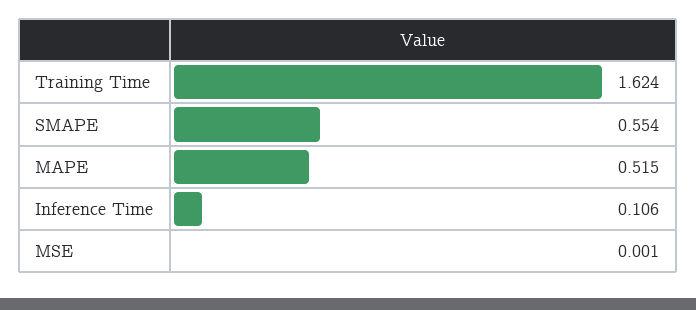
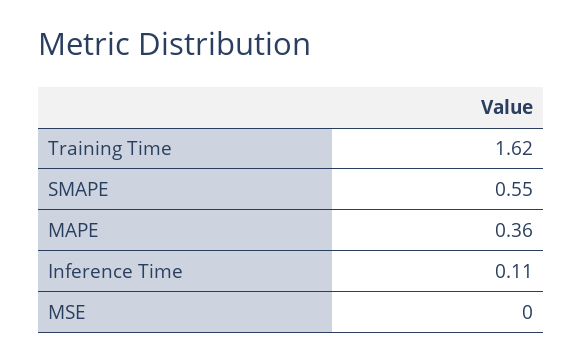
MAPE: 0.515 -> 0.36

